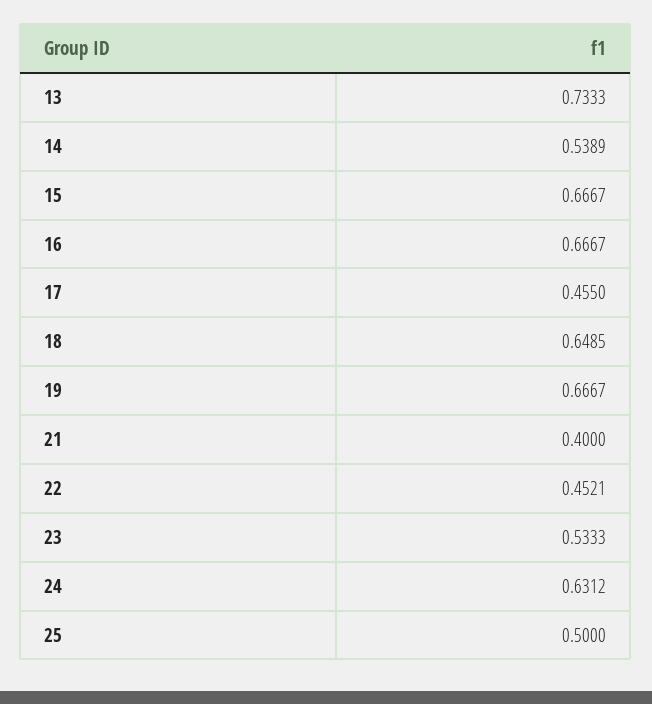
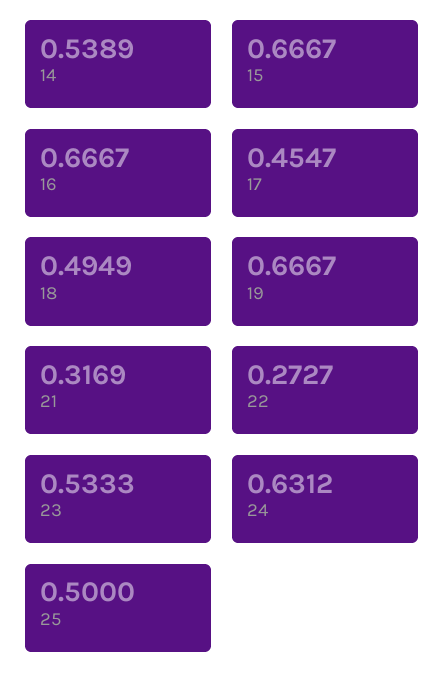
13: 0.7333 -> none
17: 0.455 -> 0.4547
18: 0.6485 -> 0.4949
21: 0.4 -> 0.3169
22: 0.4521 -> 0.2727

